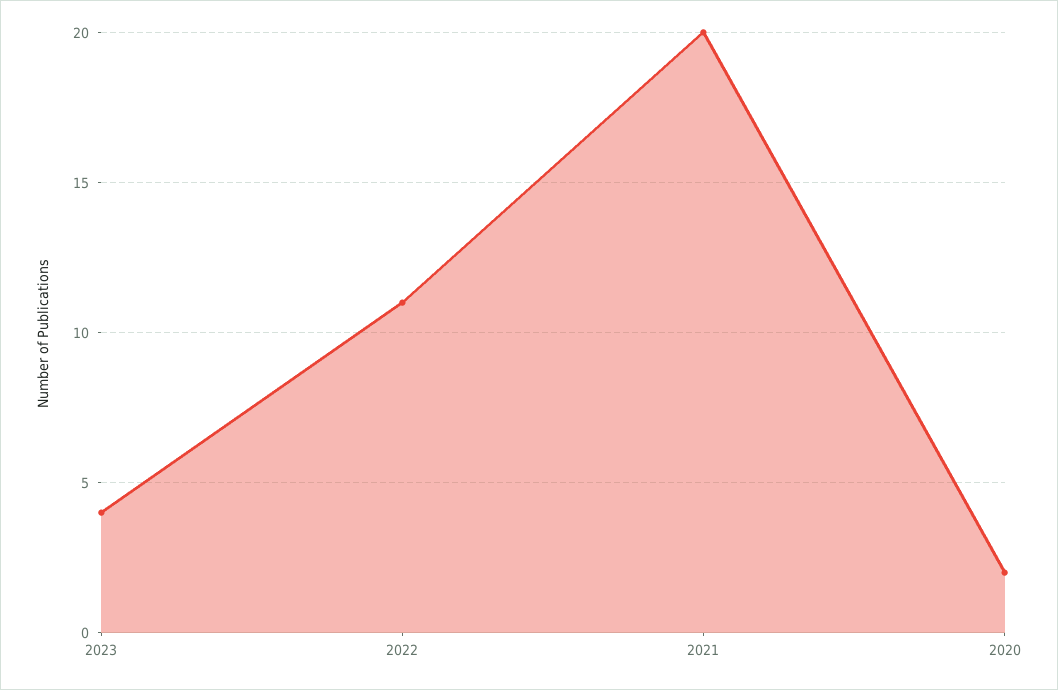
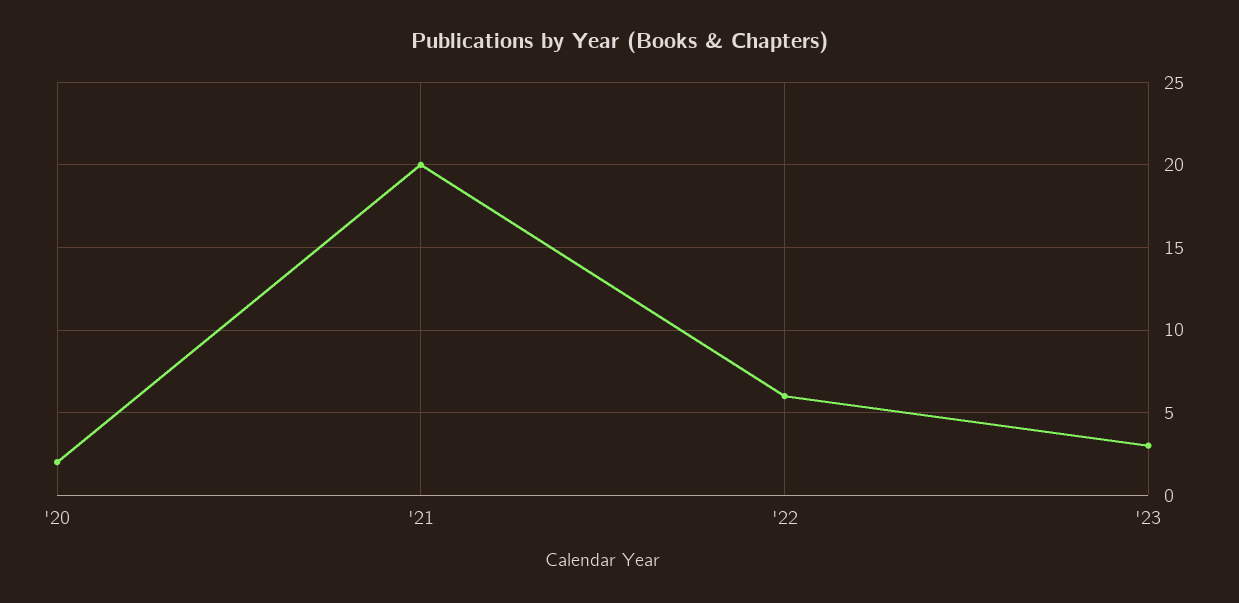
2023: 4 -> 3
2022: 11 -> 6

